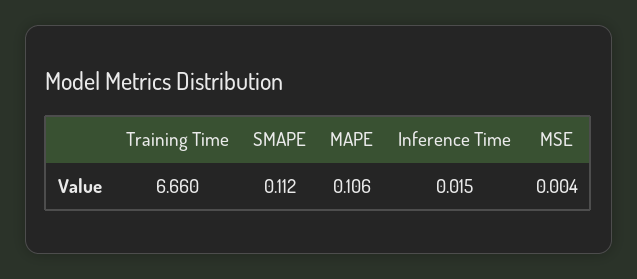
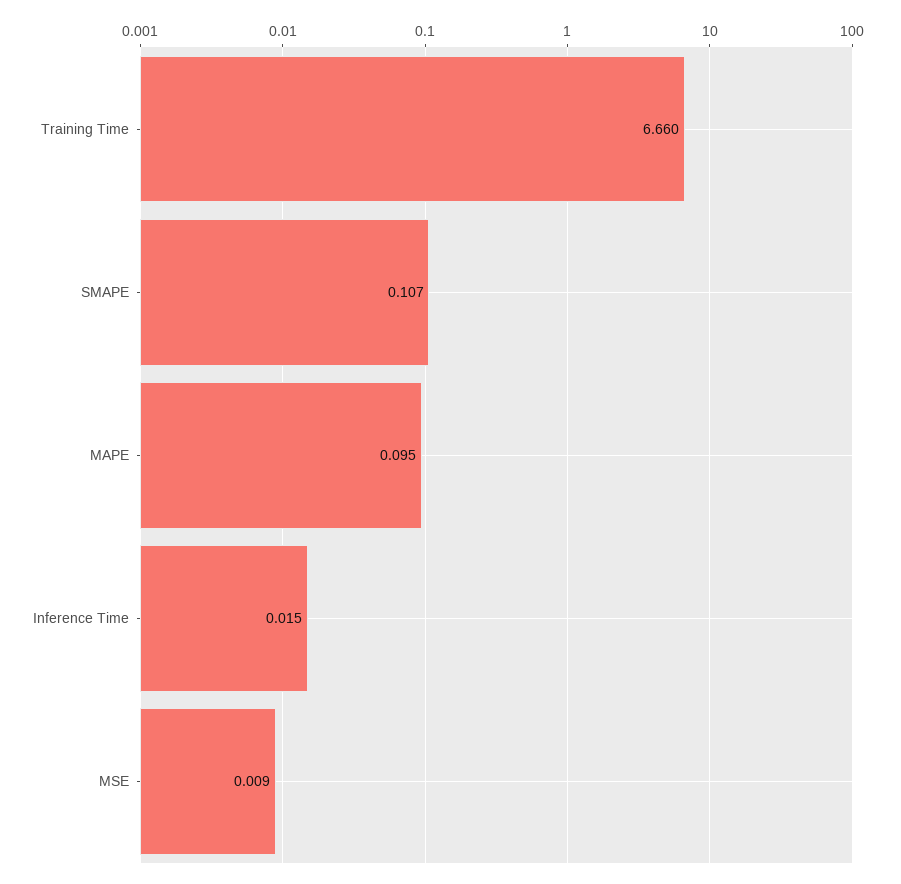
SMAPE: 0.112 -> 0.107
MAPE: 0.106 -> 0.095
MSE: 0.004 -> 0.009

